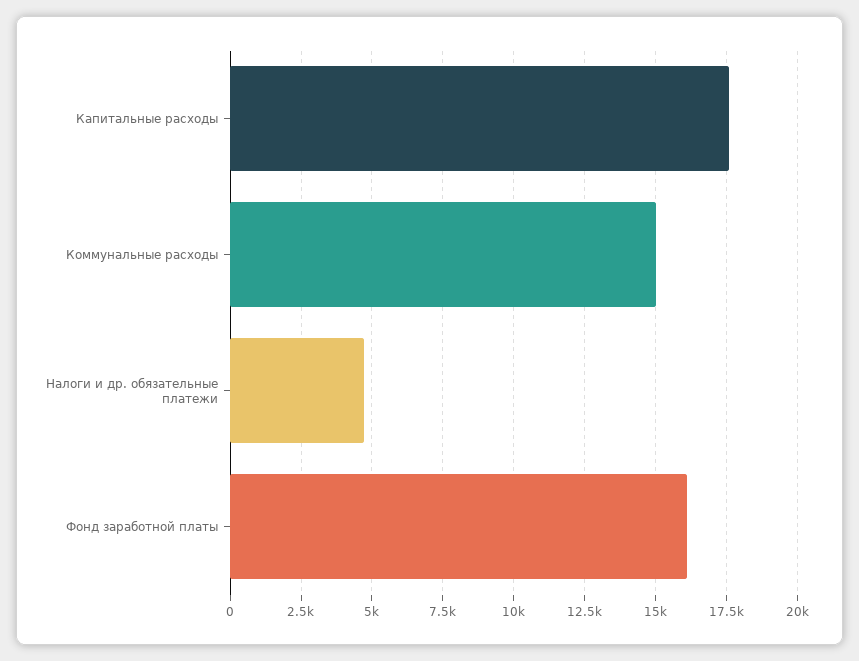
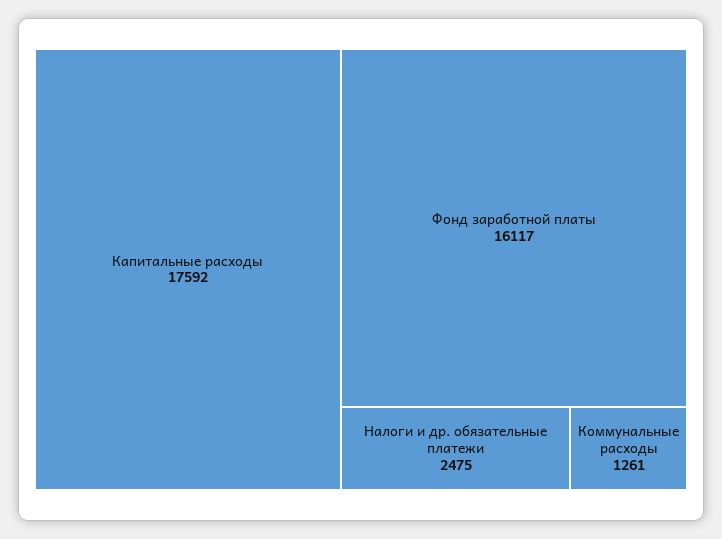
Коммунальные расходы: 15000 -> 1261
Налоги и др. обязательные платежи: 4750 -> 2475

